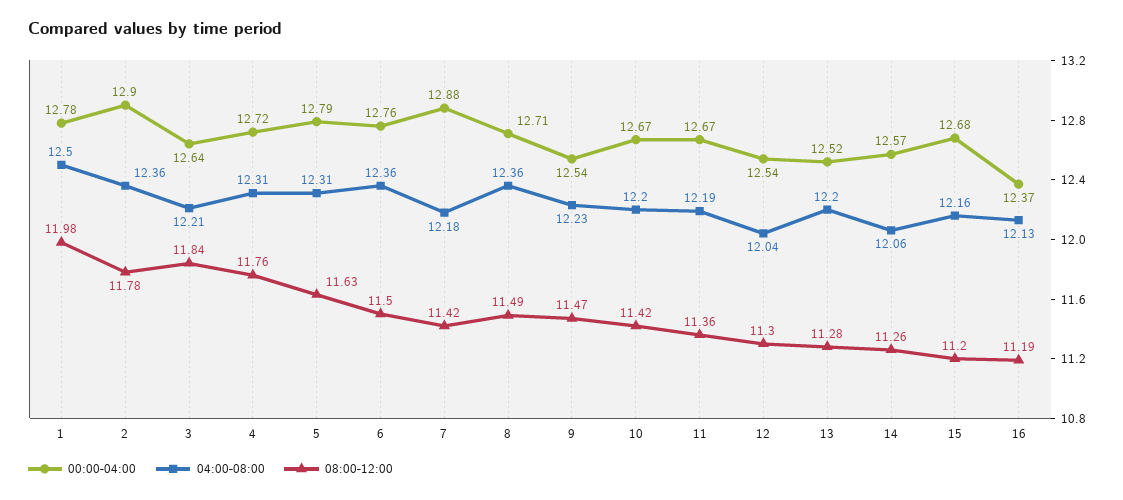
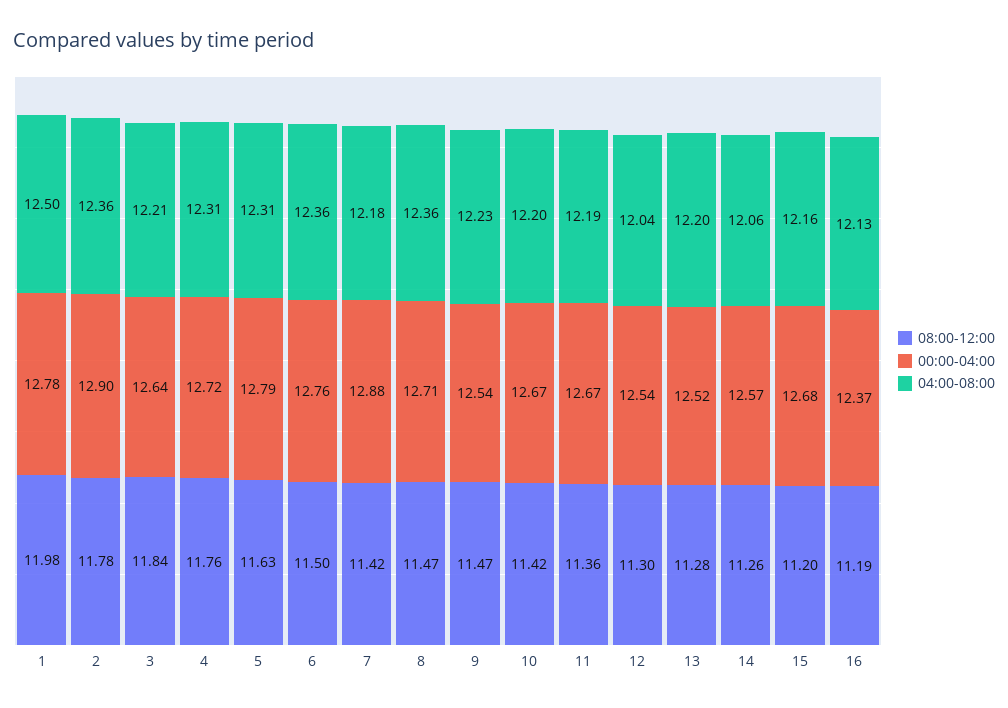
08:00-12:00, 8: 11.49 -> 11.47

